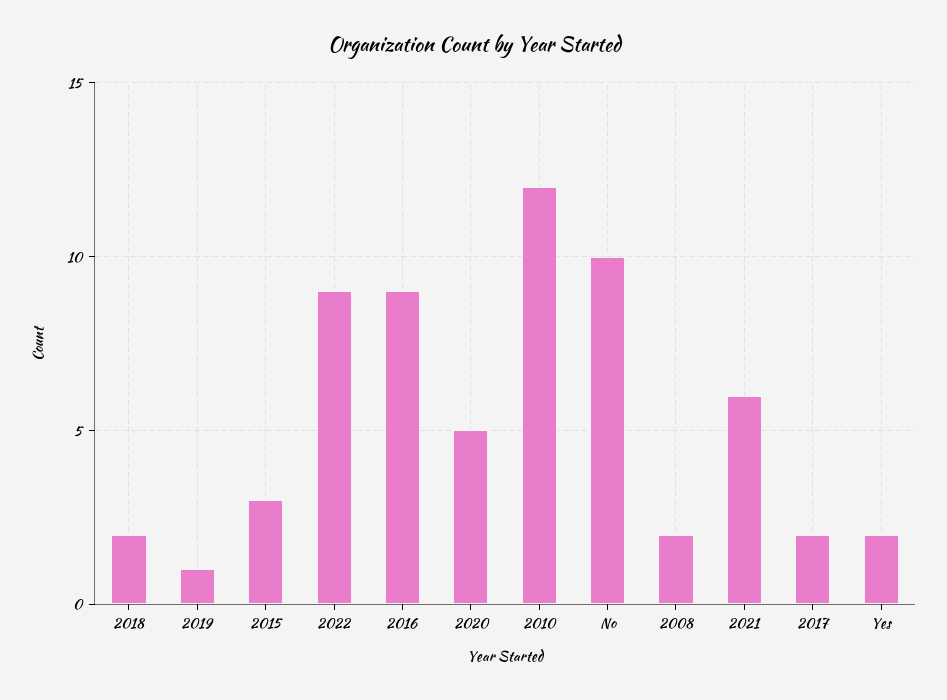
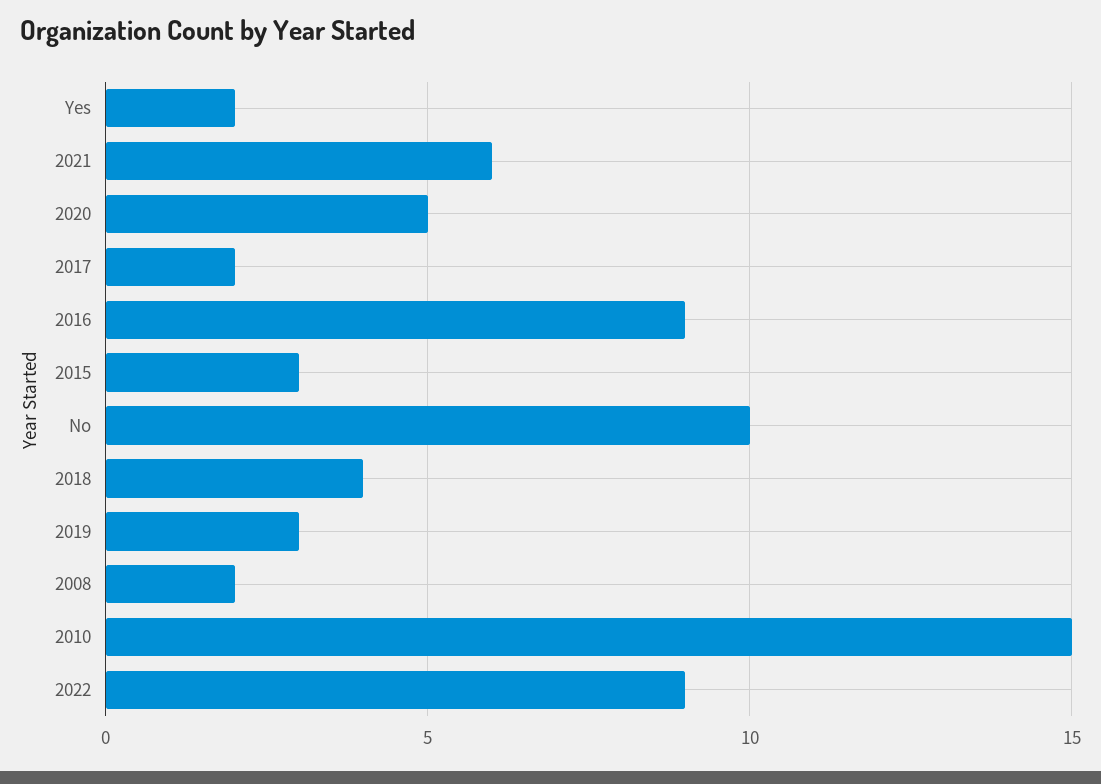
2018: 2 -> 4
2019: 1 -> 3
2010: 12 -> 15

